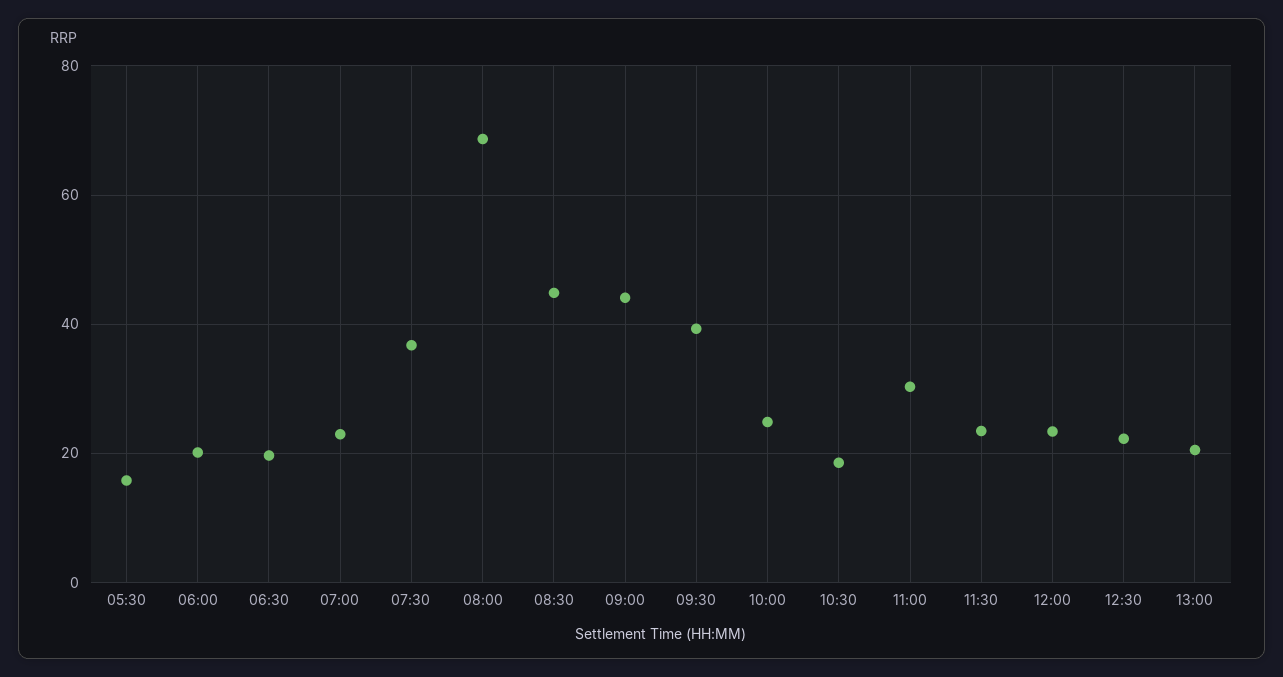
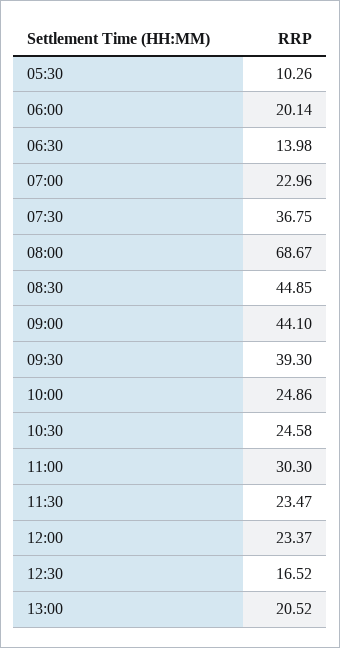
05:30: 16 -> 10.26
06:30: 20 -> 13.98
10:30: 18 -> 24.58
12:30: 22 -> 16.52

